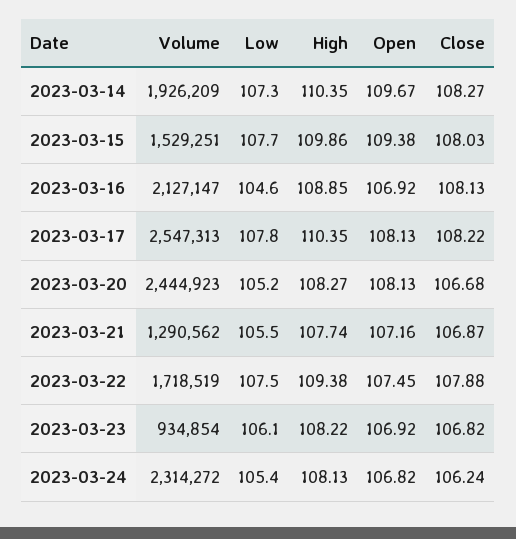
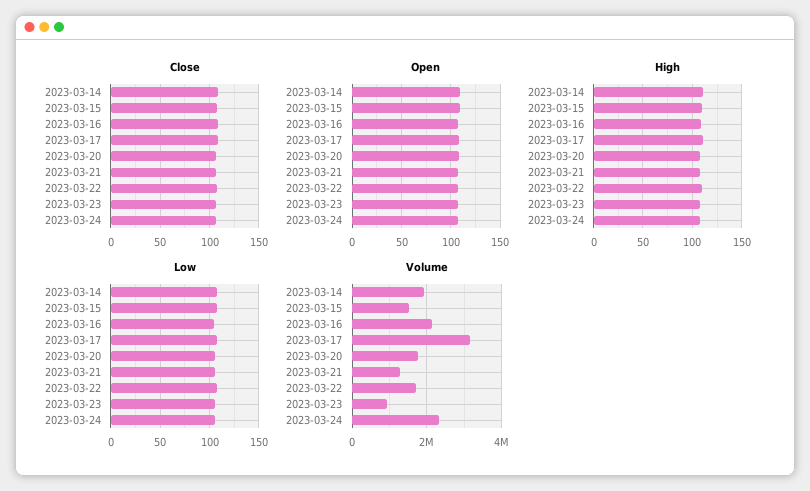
Volume, 2023-03-17: 2547313 -> 3200000
Volume, 2023-03-20: 2444923 -> 1800000

